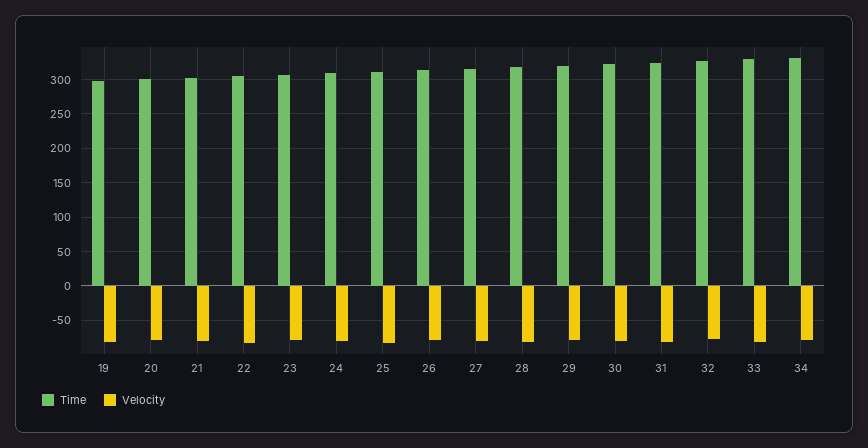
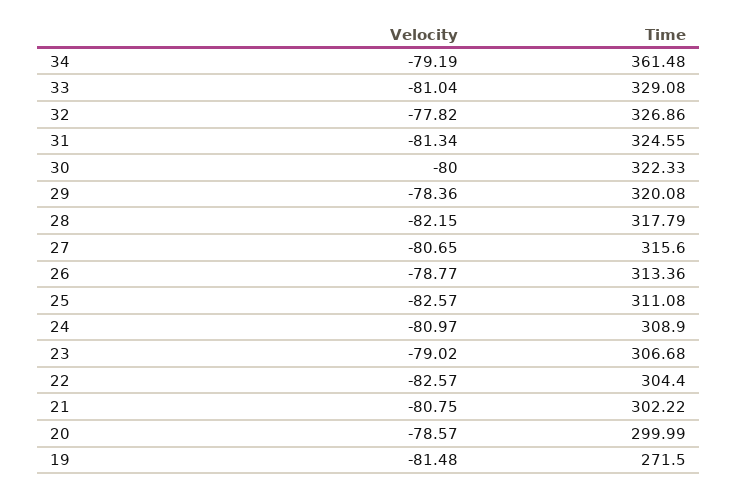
Time, 19: 300 -> 271.5
Time, 34: 330 -> 361.48

